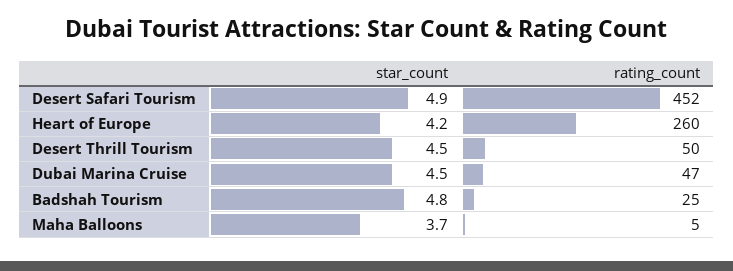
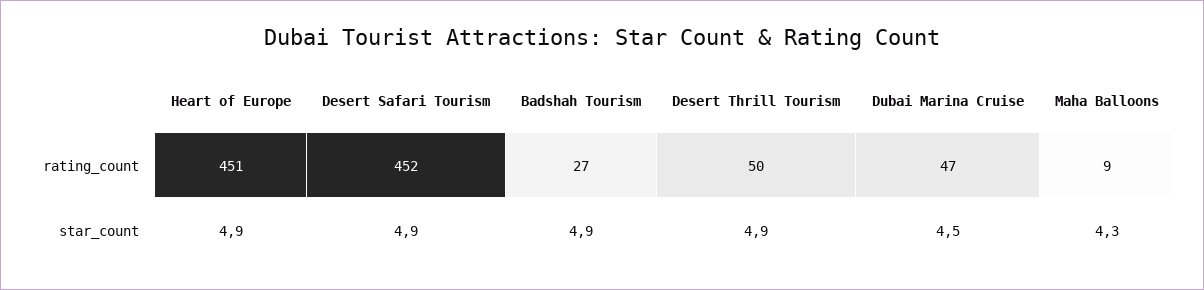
star_count, Heart of Europe: 4.2 -> 4.9
rating_count, Heart of Europe: 260 -> 451
star_count, Desert Thrill Tourism: 4.5 -> 4.9
star_count, Badshah Tourism: 4.8 -> 4.9
rating_count, Badshah Tourism: 25 -> 27
star_count, Maha Balloons: 3.7 -> 4.3
rating_count, Maha Balloons: 5 -> 9

